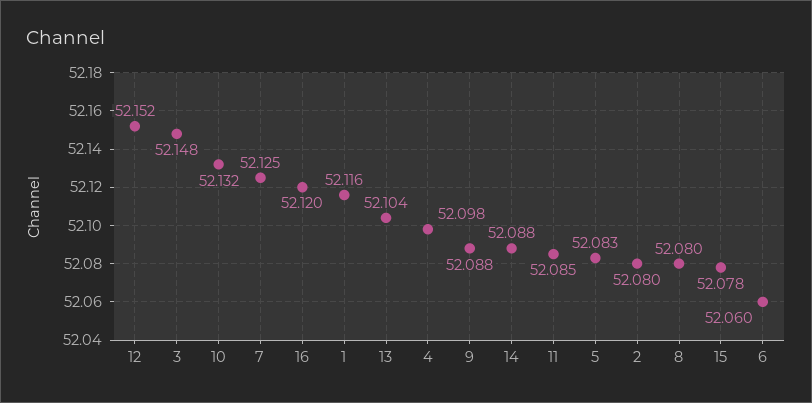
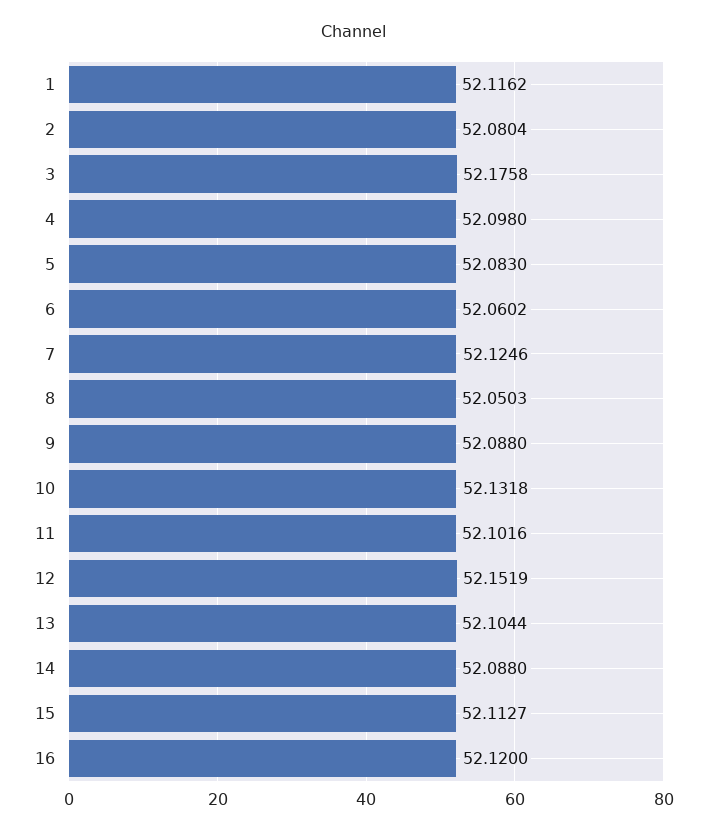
3: 52.148 -> 52.1758
11: 52.085 -> 52.1016
8: 52.08 -> 52.0503
15: 52.078 -> 52.1127

